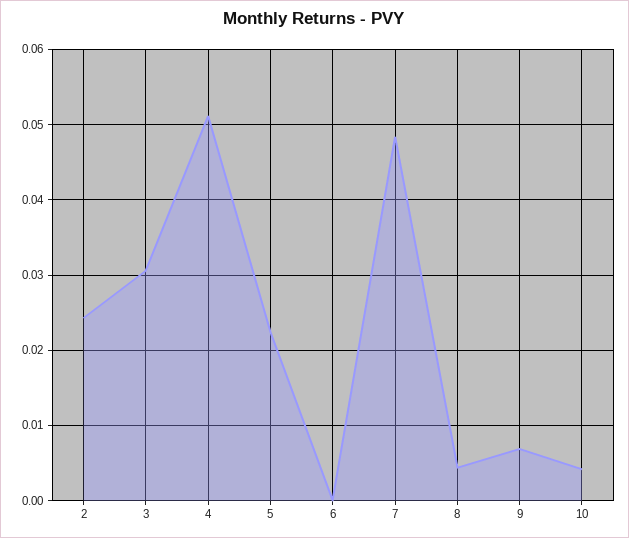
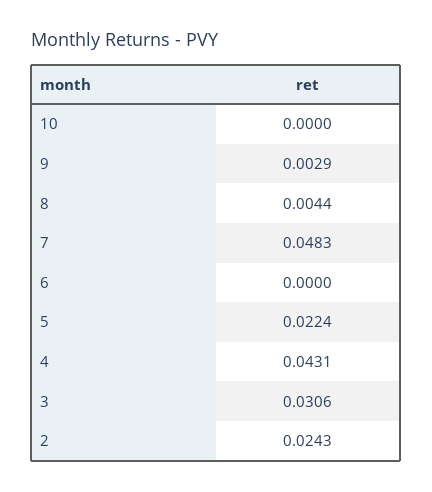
4: 0.051 -> 0.0431
9: 0.007 -> 0.0029
10: 0.004 -> 0

